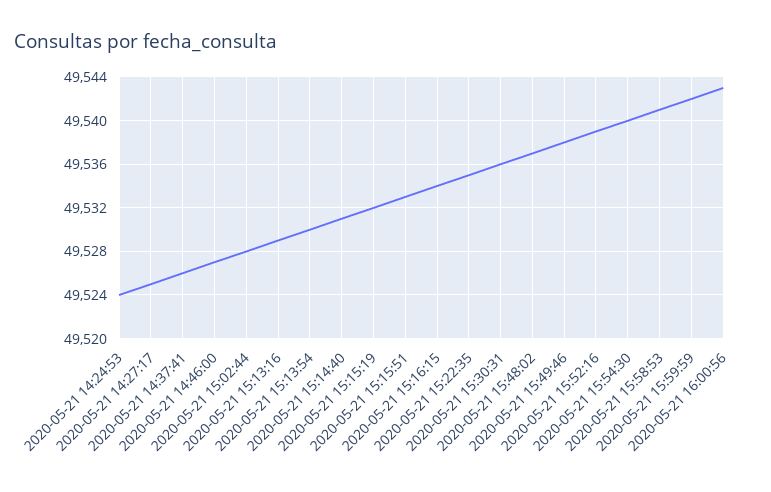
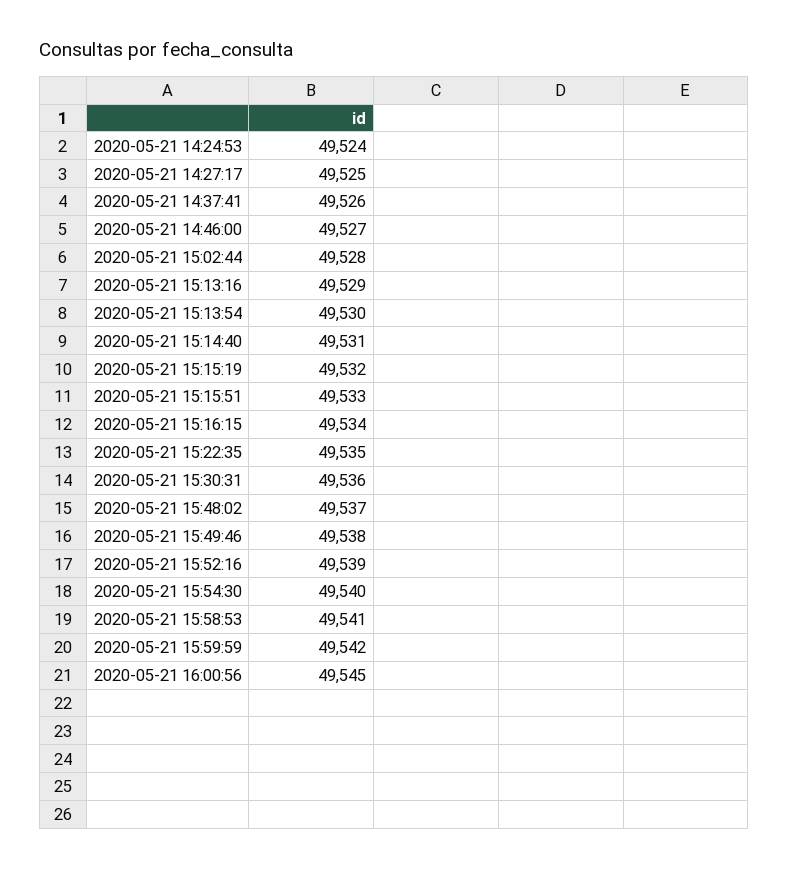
2020-05-21 16:00:56: 49543 -> 49545

